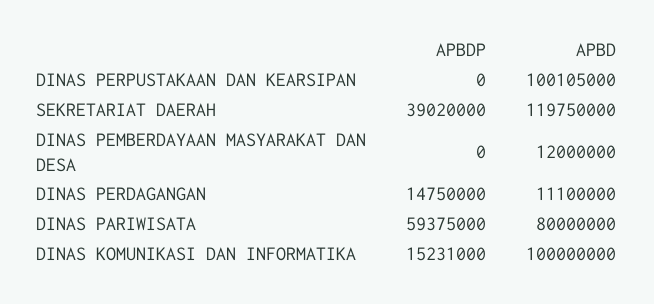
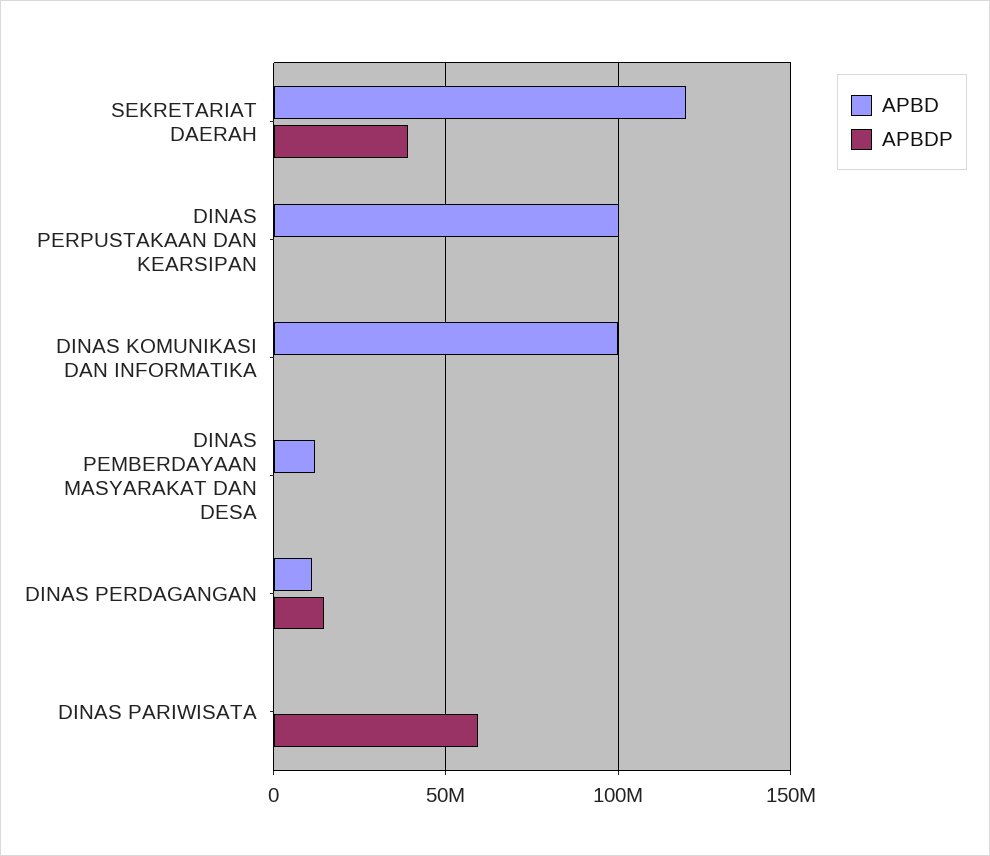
APBD, DINAS PARIWISATA: 80000000 -> 0
APBDP, DINAS KOMUNIKASI DAN INFORMATIKA: 15231000 -> 0

